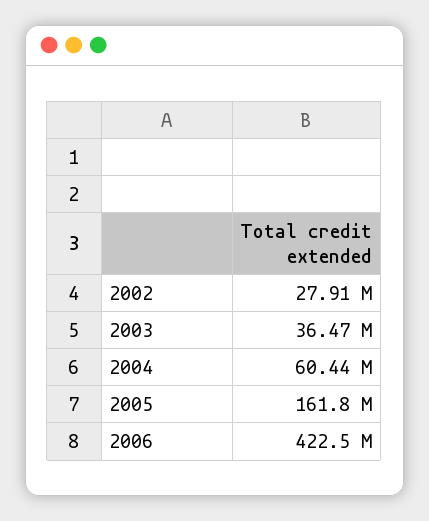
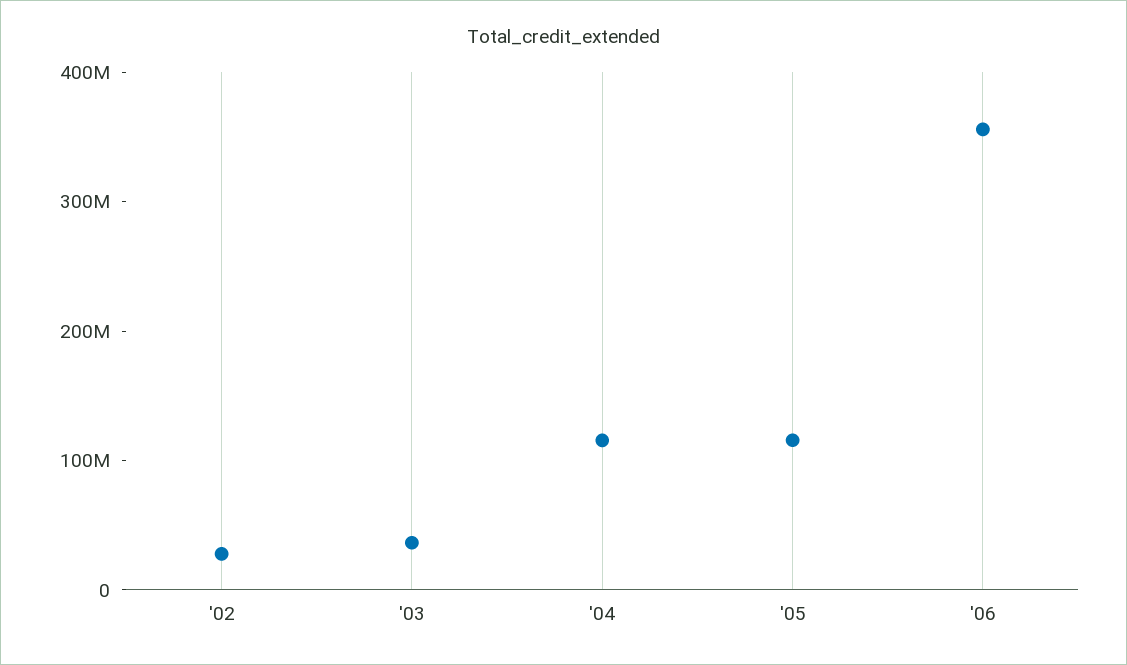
2004: 60440000 -> 120000000
2005: 161800000 -> 120000000
2006: 422500000 -> 360000000

